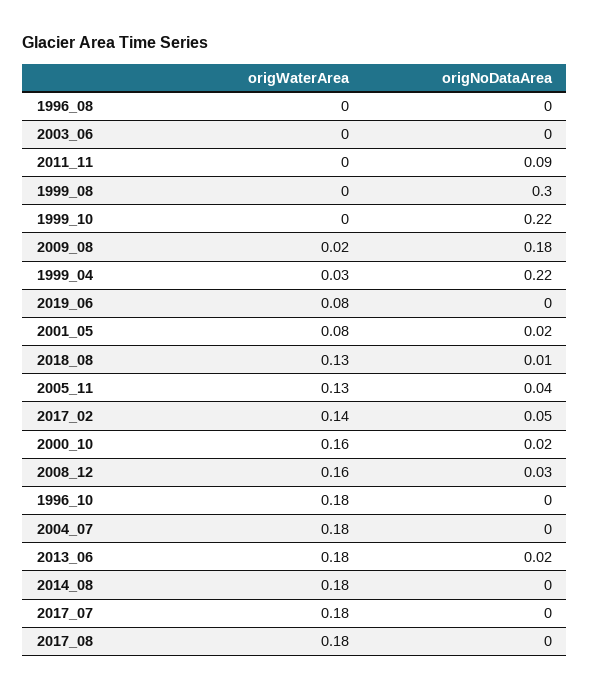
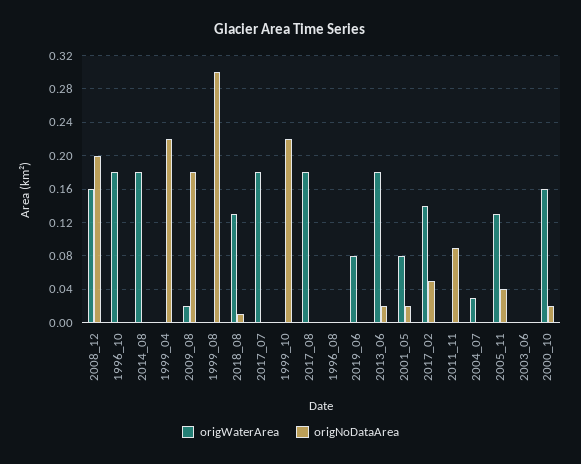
origWaterArea, 1999_04: 0.03 -> 0
origNoDataArea, 2008_12: 0.03 -> 0.2
origWaterArea, 2004_07: 0.18 -> 0.03

